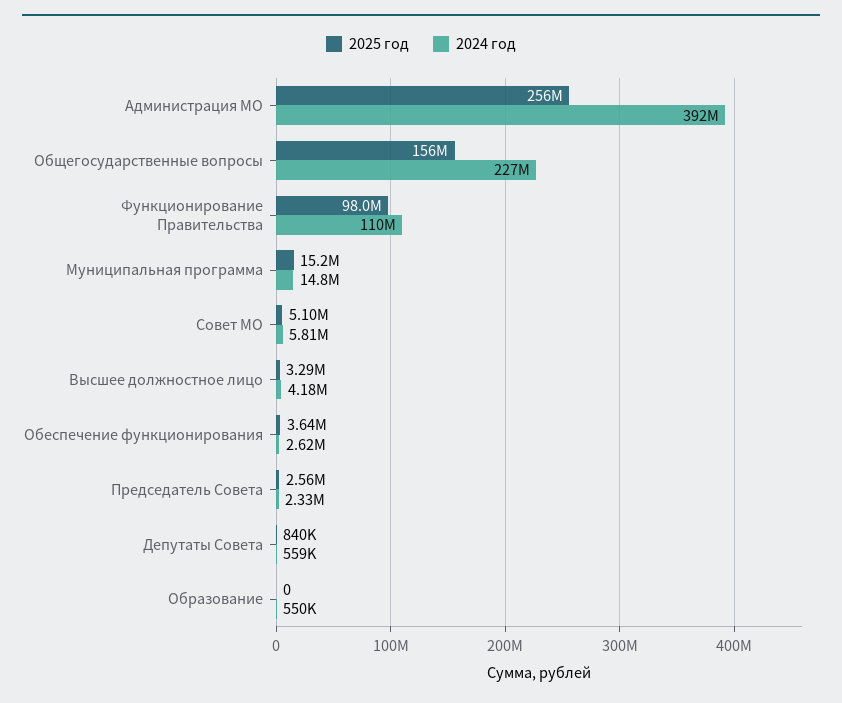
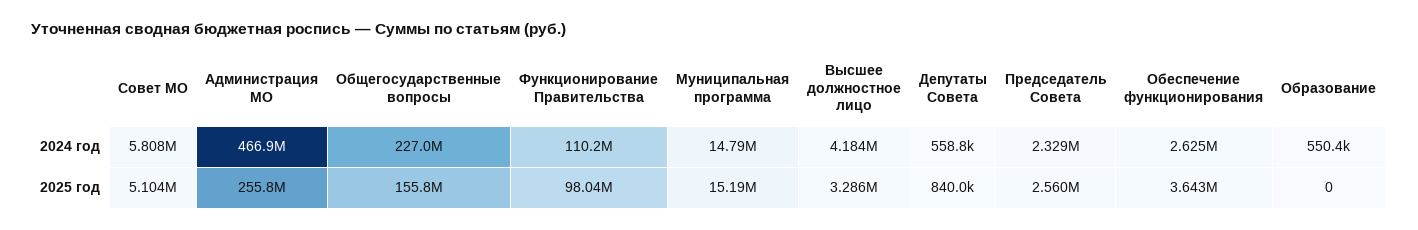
2024 год, Администрация МО: 392000000 -> 466900000

